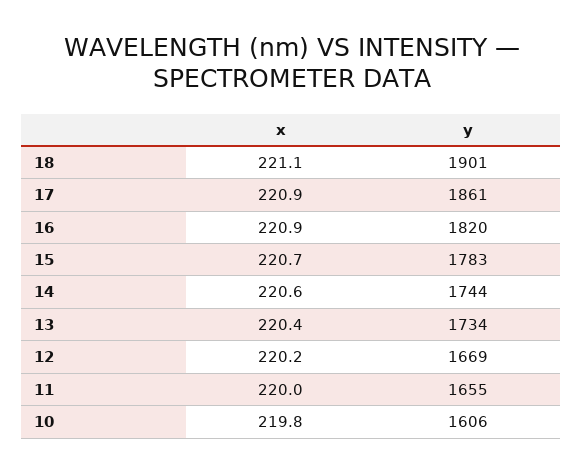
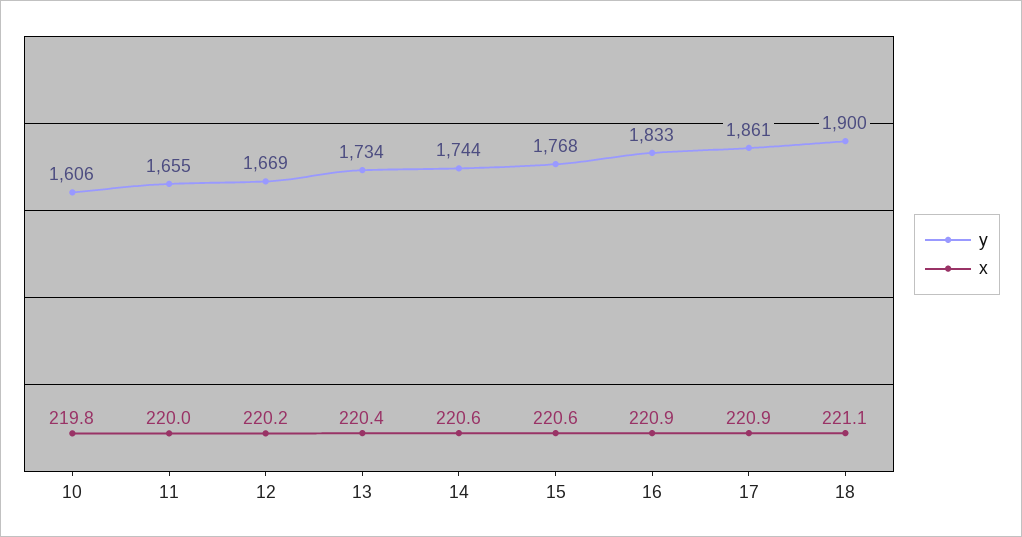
y, 18: 1901 -> 1900
y, 16: 1820 -> 1833
x, 15: 220.7 -> 220.6
y, 15: 1783 -> 1768

